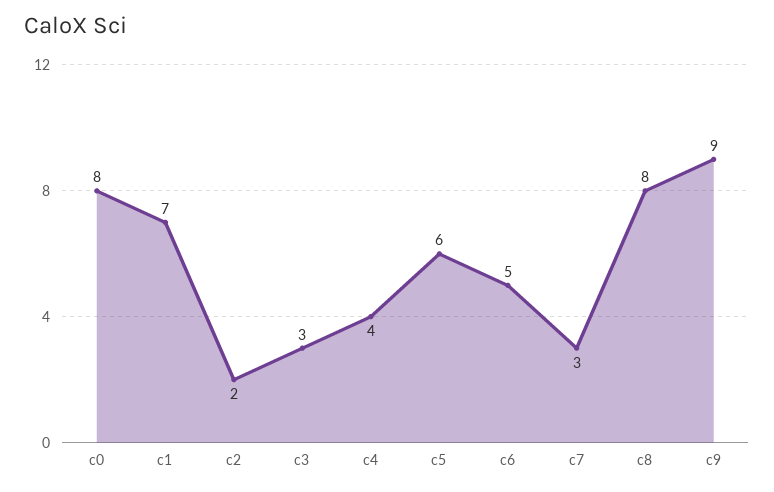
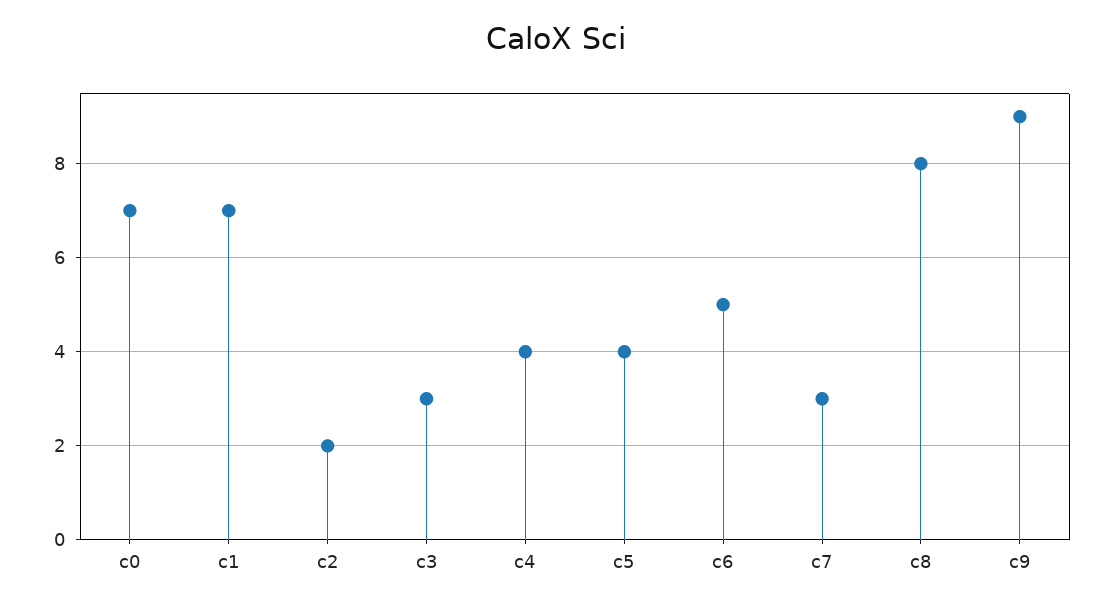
c0: 8 -> 7
c5: 6 -> 4

